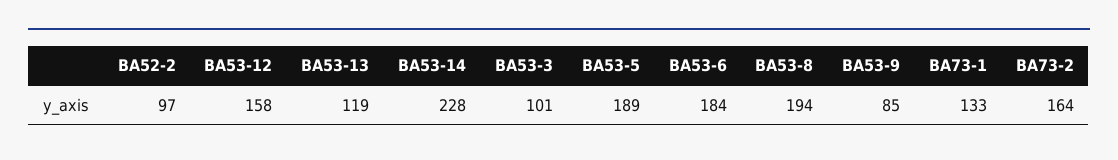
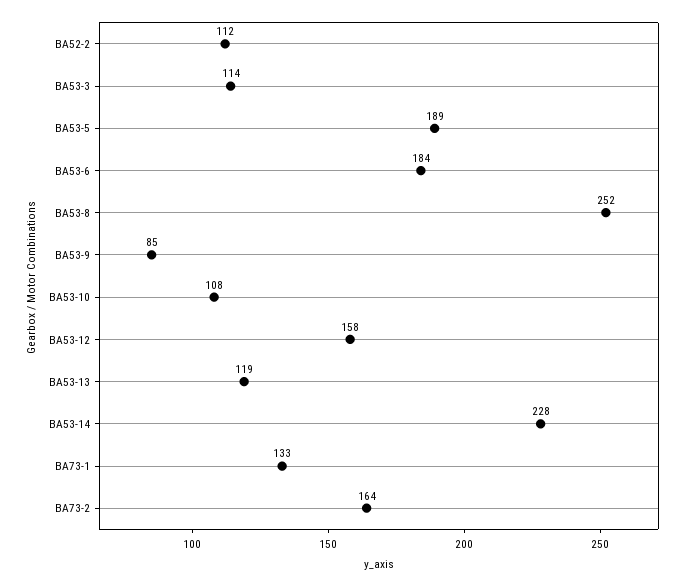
BA52-2: 97 -> 112
BA53-3: 101 -> 114
BA53-8: 194 -> 252
BA53-10: none -> 108

